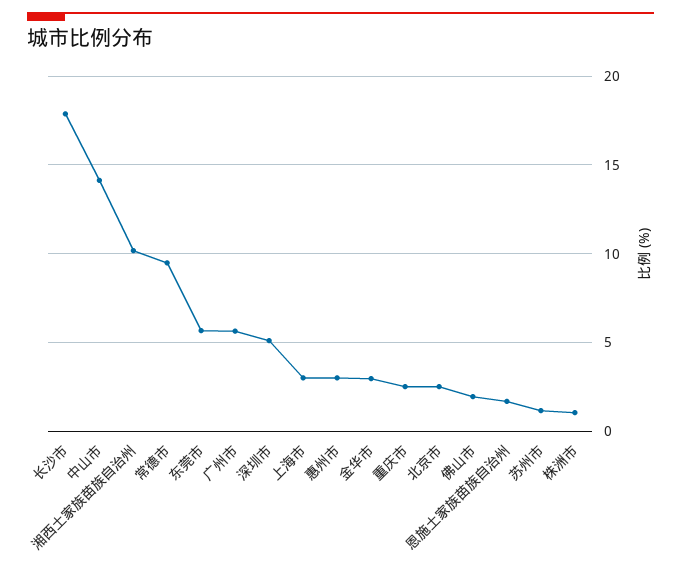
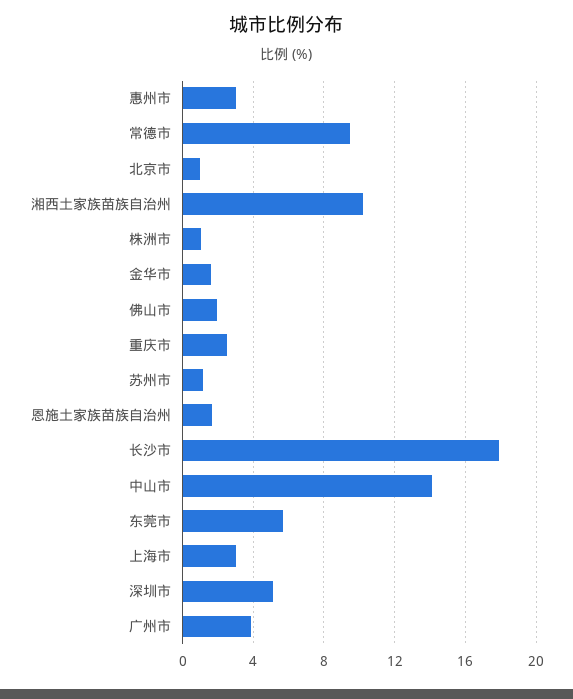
广州市: 5.5 -> 4
金华市: 3 -> 1.5
北京市: 2.5 -> 1

